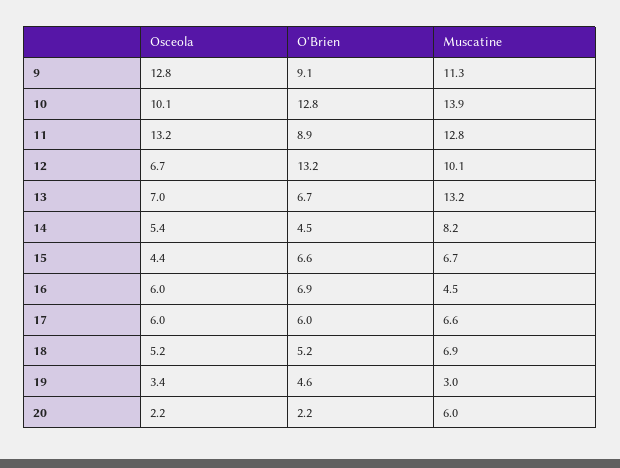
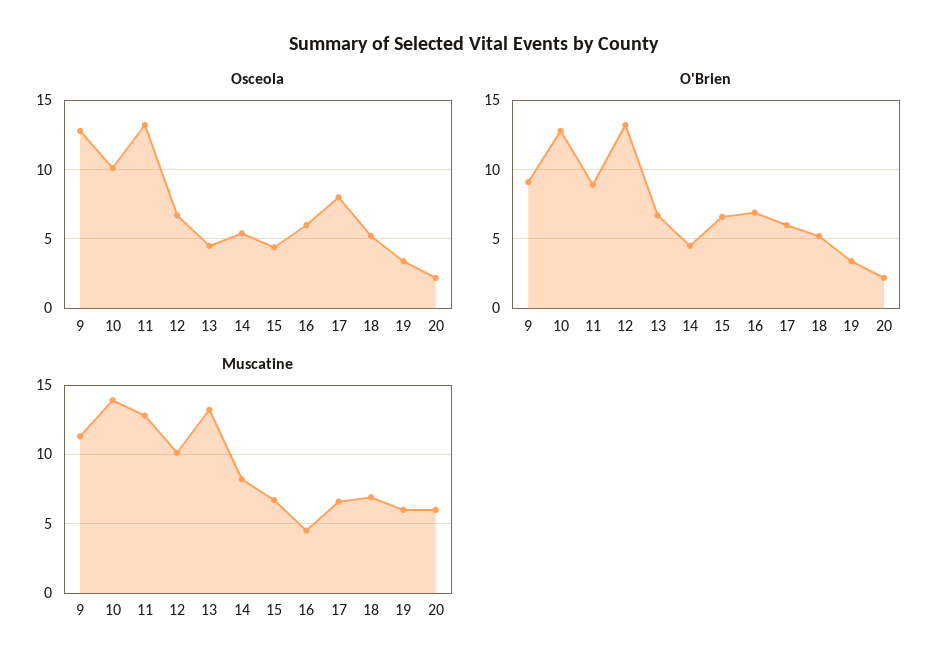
Osceola, 13: 7 -> 4.5
Osceola, 17: 6 -> 8
O'Brien, 19: 4.6 -> 3.5
Muscatine, 19: 3 -> 6

